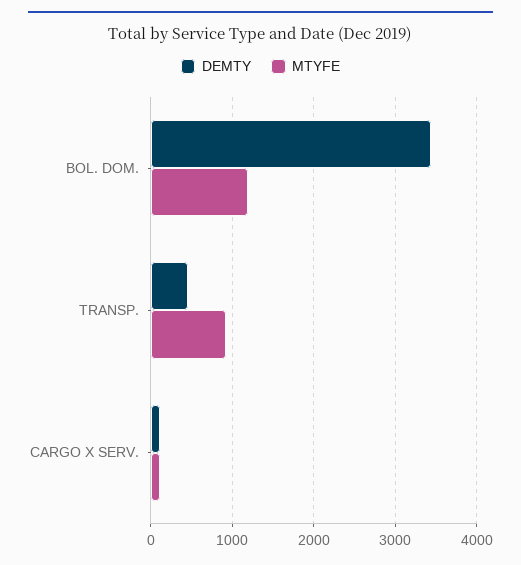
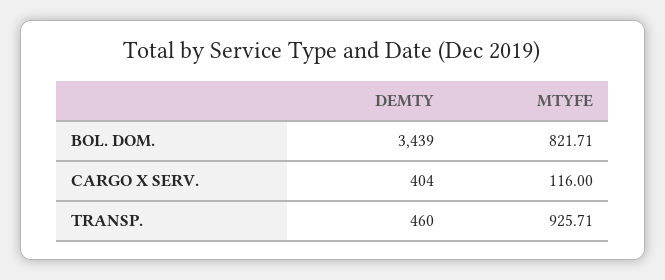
MTYFE, BOL. DOM.: 1200 -> 821.71
DEMTY, CARGO X SERV.: 100 -> 404

